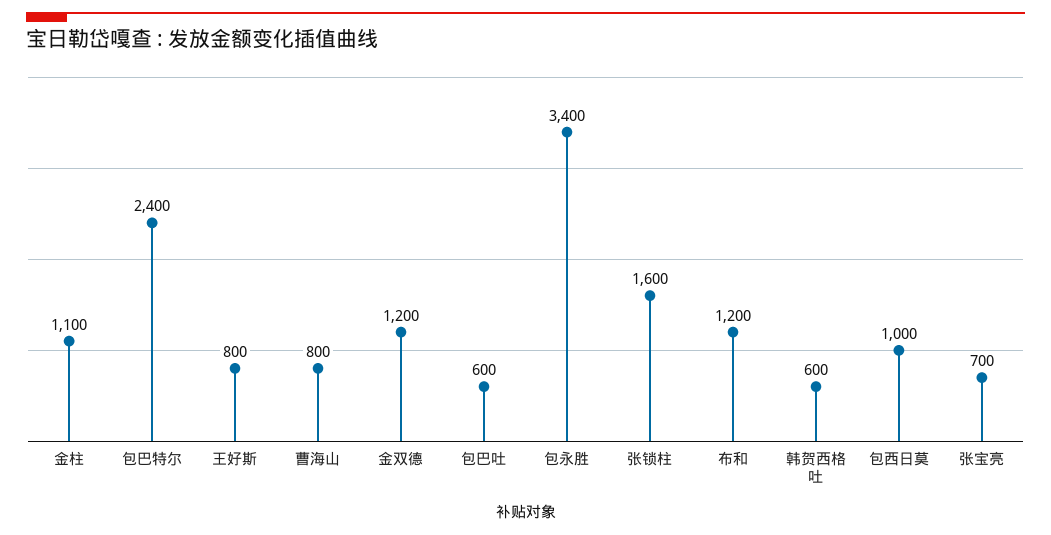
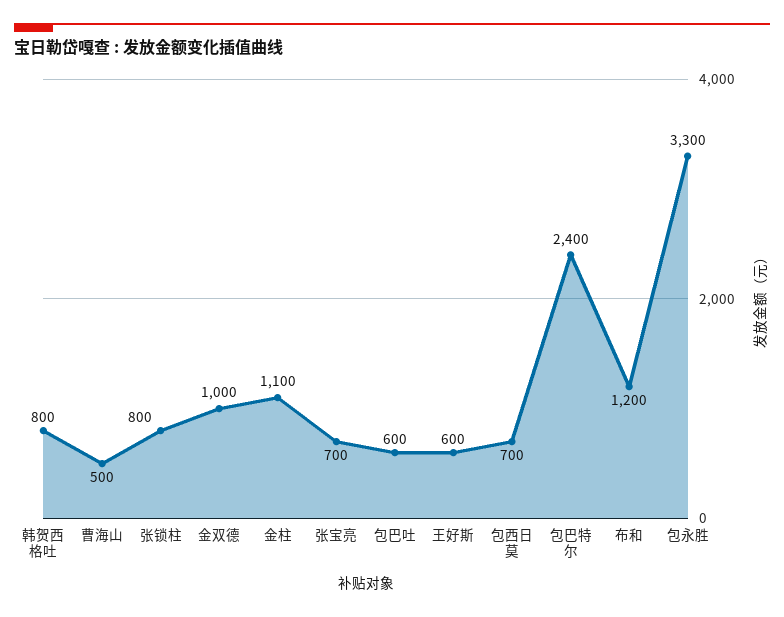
王好斯: 800 -> 600
曹海山: 800 -> 500
金双德: 1200 -> 1000
包永胜: 3400 -> 3300
张锁柱: 1600 -> 800
韩贺西格吐: 600 -> 800
包西日莫: 1000 -> 700

